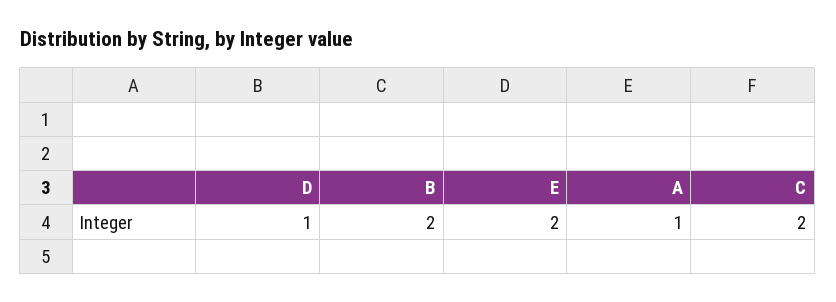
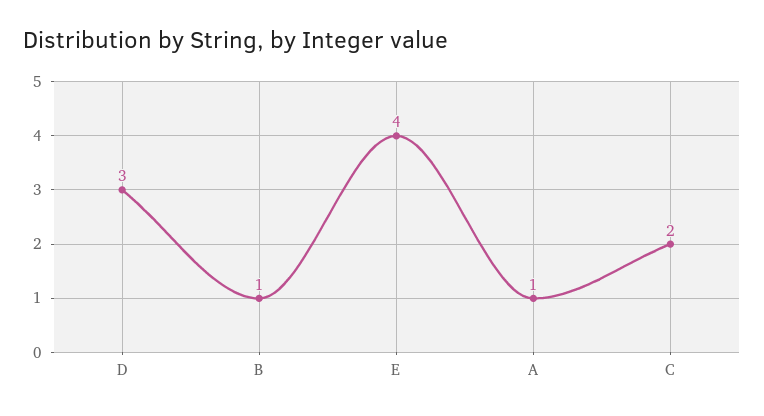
D: 1 -> 3
B: 2 -> 1
E: 2 -> 4

